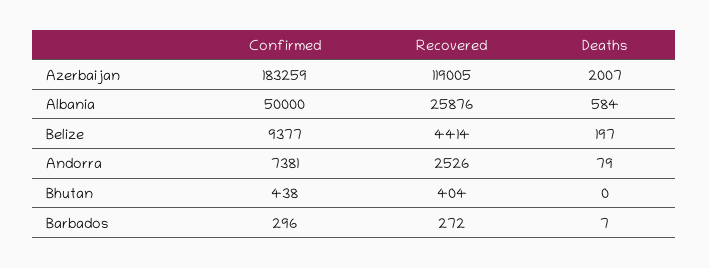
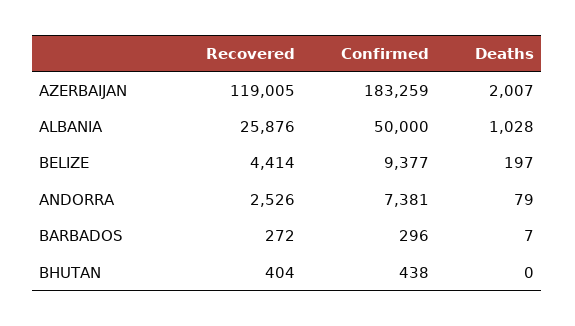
Deaths, Albania: 584 -> 1028

